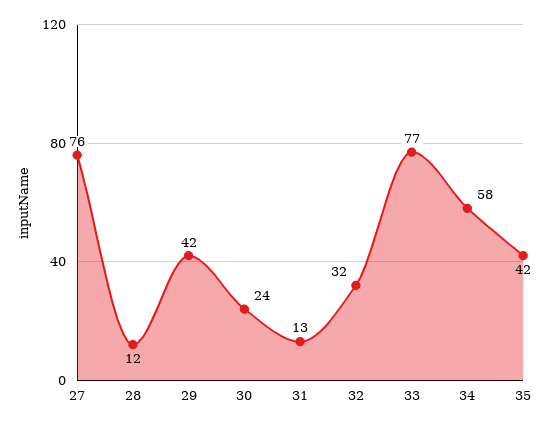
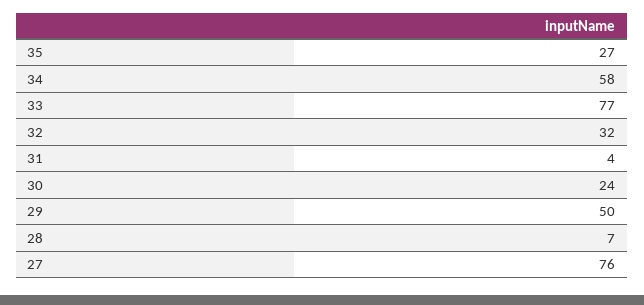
28: 12 -> 7
29: 42 -> 50
31: 13 -> 4
35: 42 -> 27

